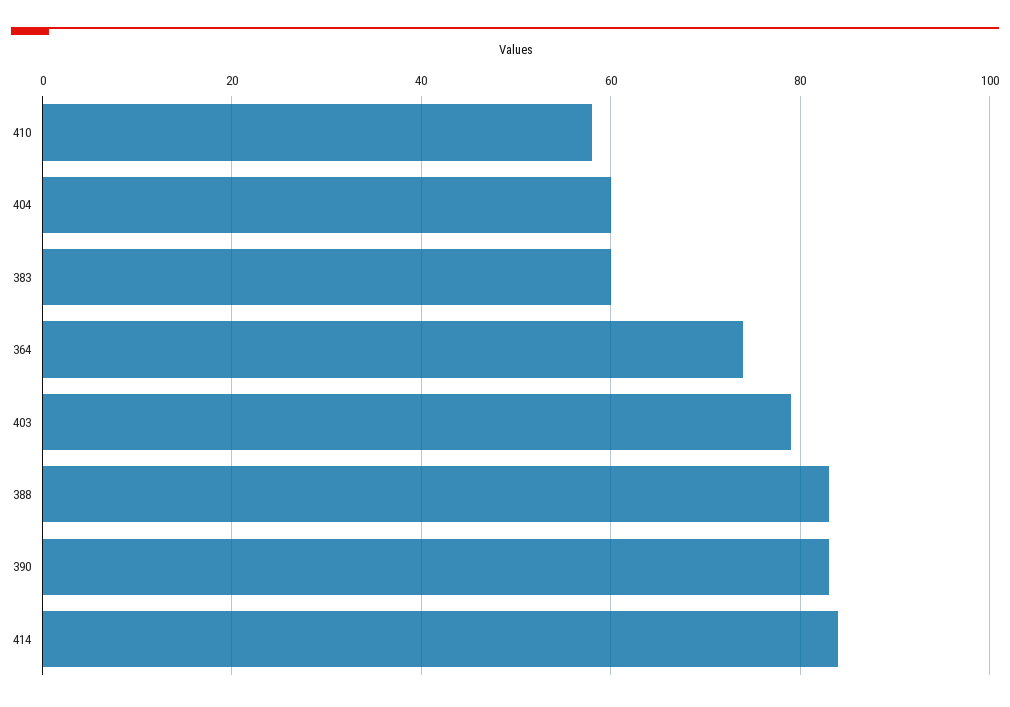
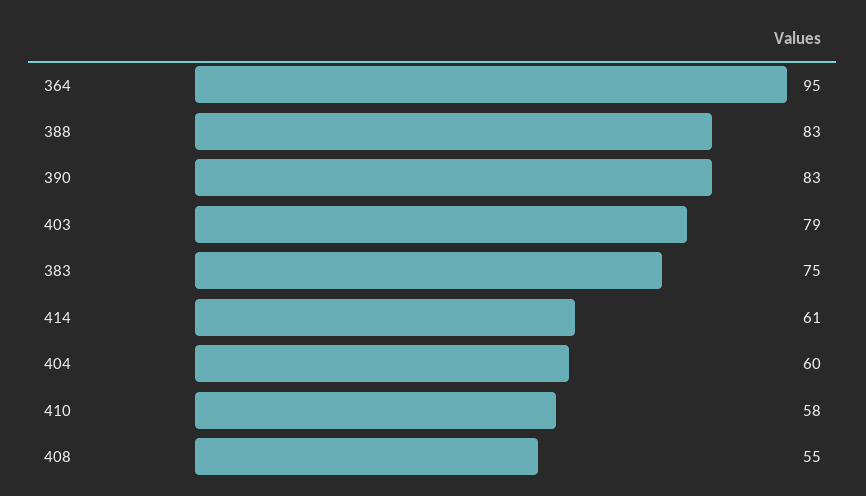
383: 60 -> 75
364: 75 -> 95
414: 85 -> 61
408: none -> 55

